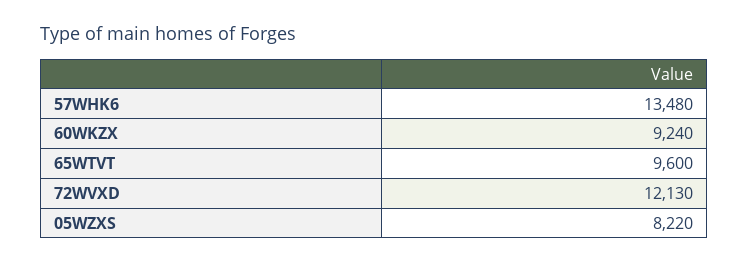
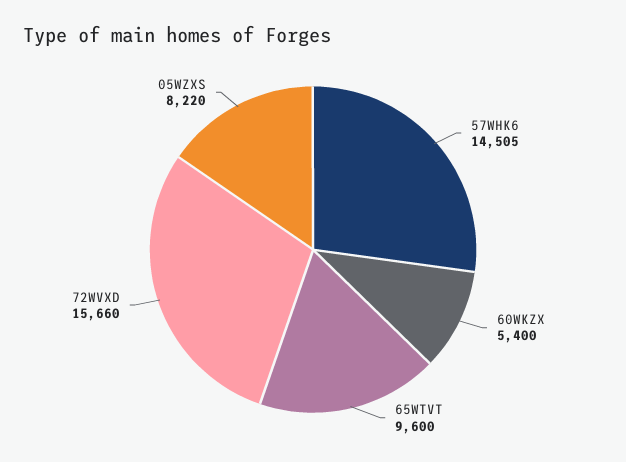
57WHK6: 13480 -> 14505
60WKZX: 9240 -> 5400
72WVXD: 12130 -> 15660

